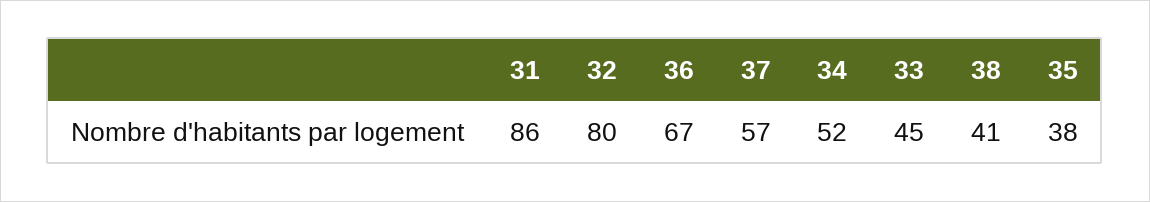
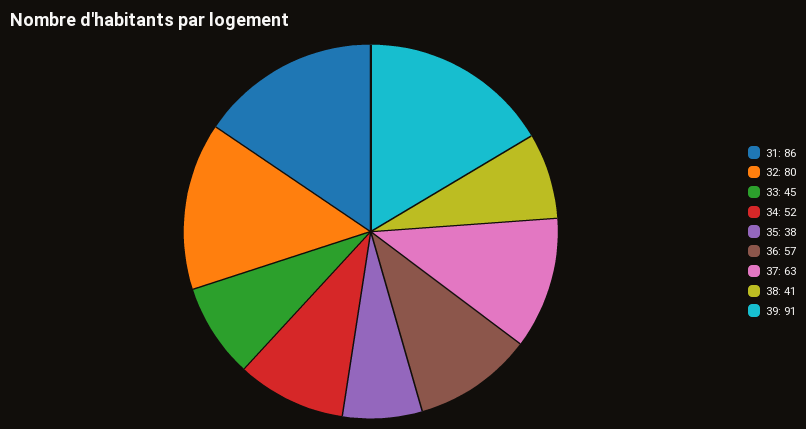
36: 67 -> 57
37: 57 -> 63
39: none -> 91

